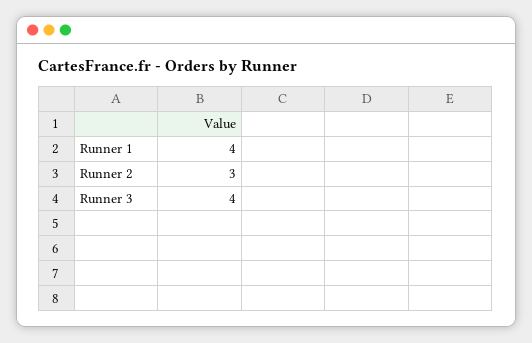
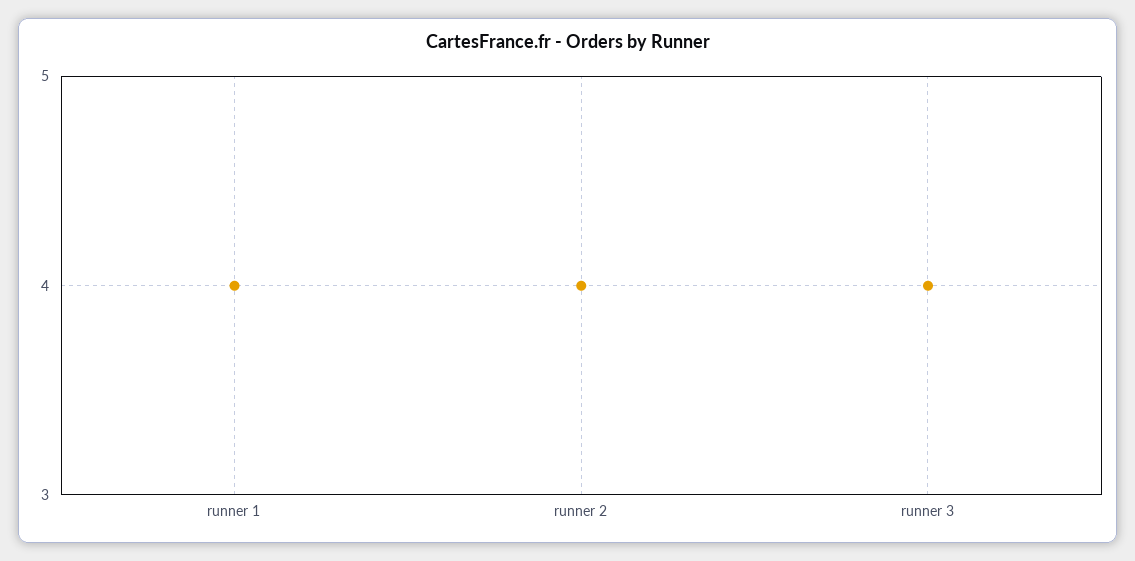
Runner 2: 3 -> 4

